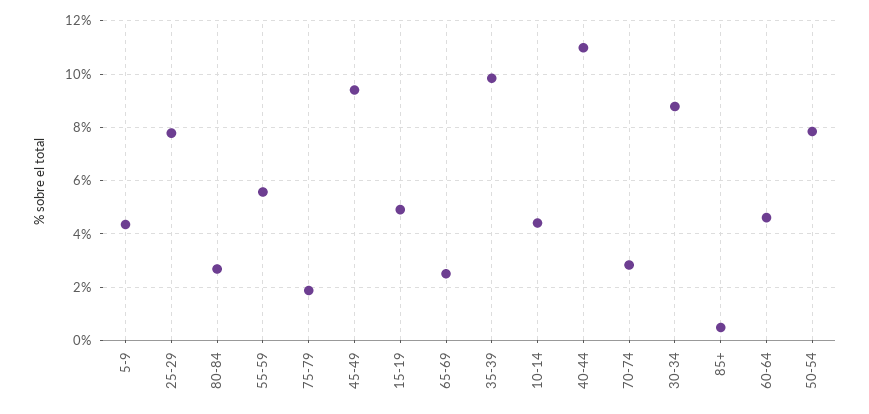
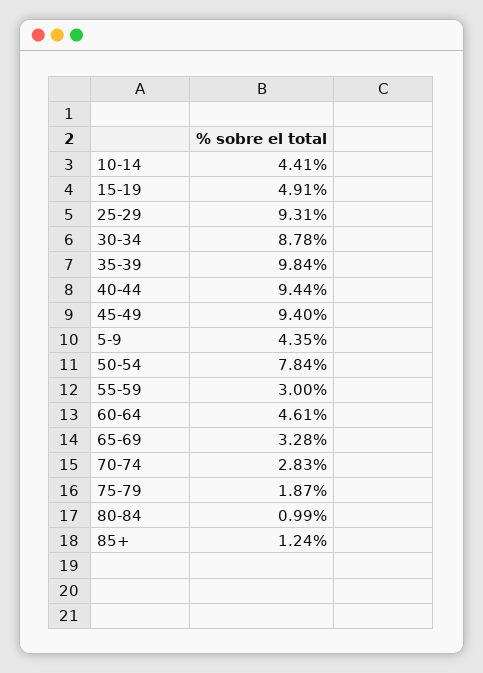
25-29: 7.75 -> 9.31
80-84: 2.75 -> 0.99
55-59: 5.5 -> 3
65-69: 2.5 -> 3.28
40-44: 11 -> 9.44
85+: 0.5 -> 1.24

